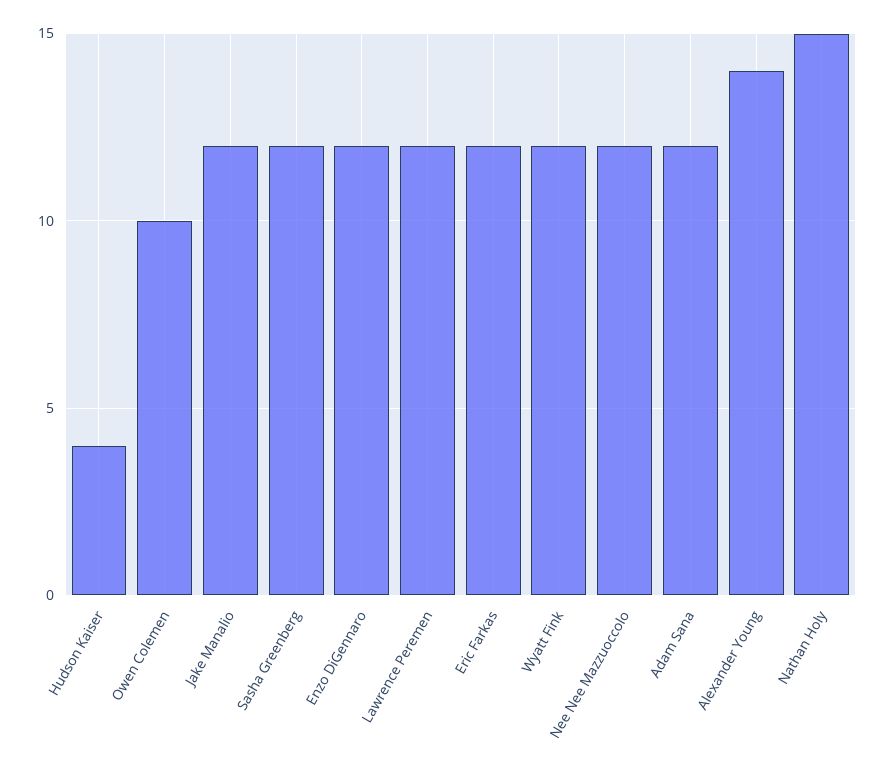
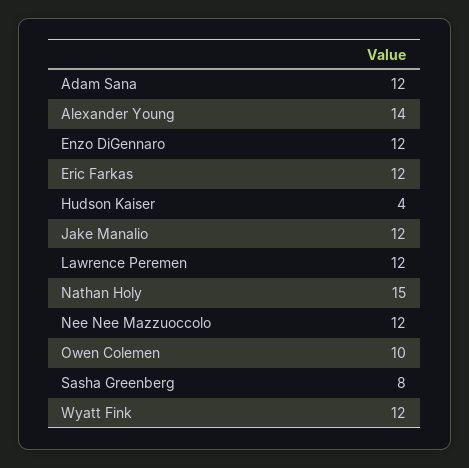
Sasha Greenberg: 12 -> 8

